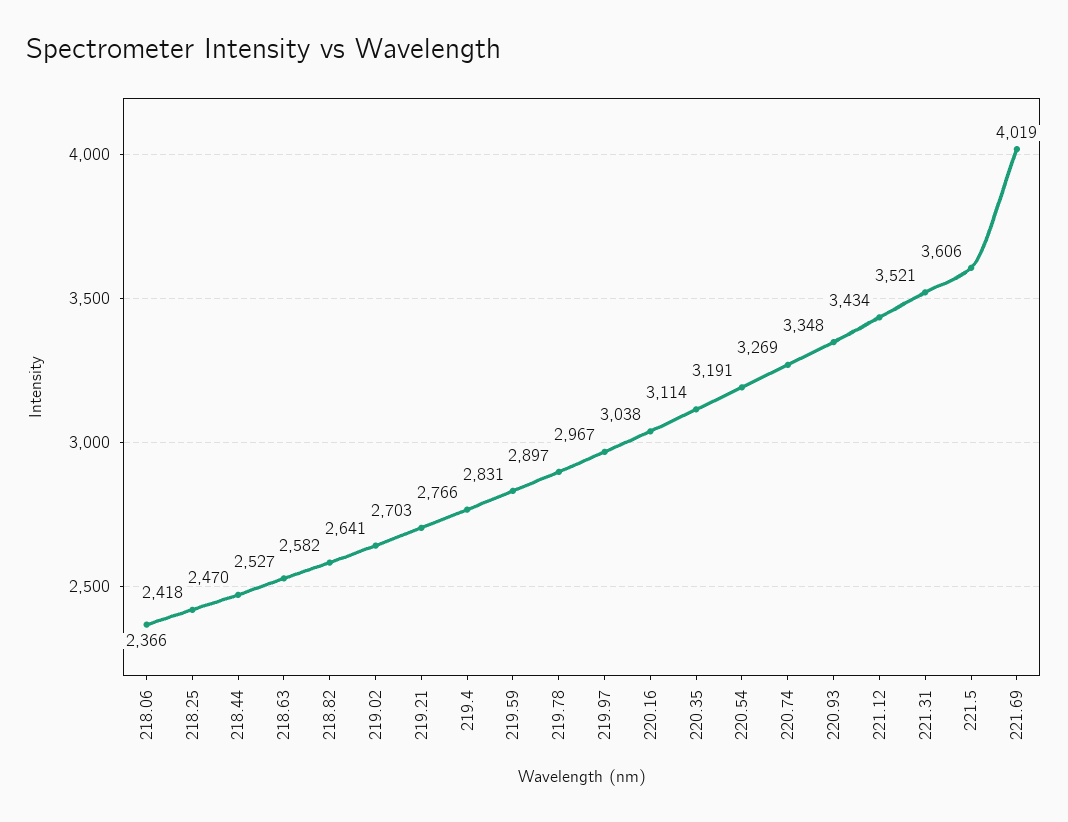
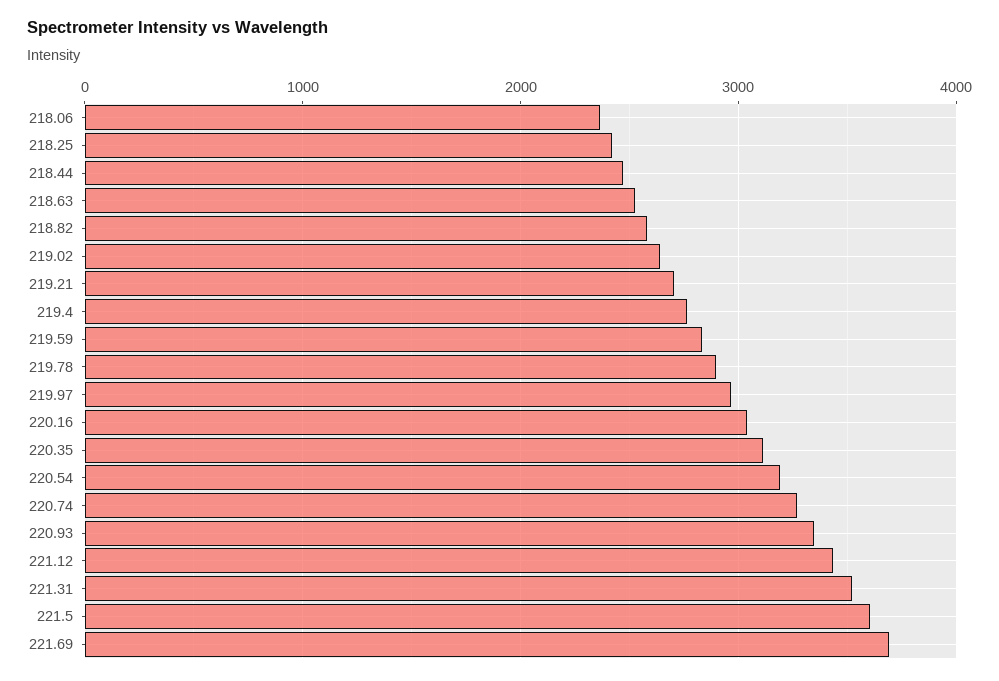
221.69: 4019 -> 3700

